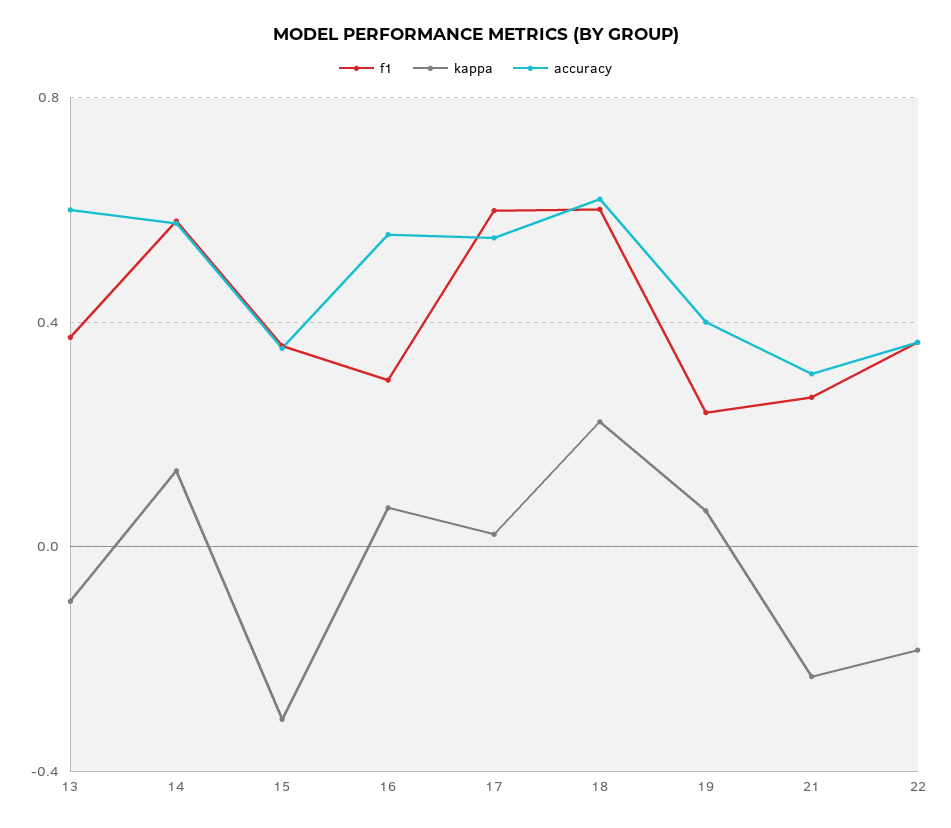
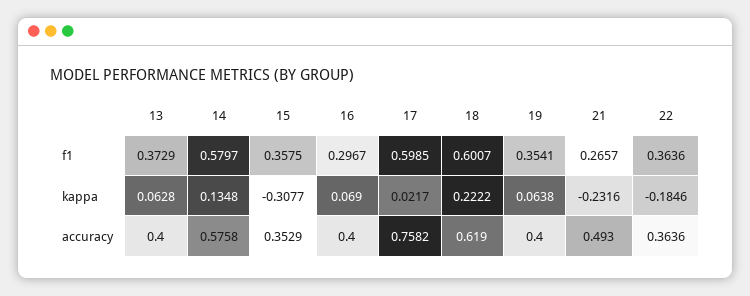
kappa, 13: -0.1 -> 0.0628
accuracy, 13: 0.6 -> 0.4
accuracy, 16: 0.55 -> 0.4
accuracy, 17: 0.55 -> 0.7582
f1, 19: 0.25 -> 0.3541
accuracy, 21: 0.3 -> 0.493

